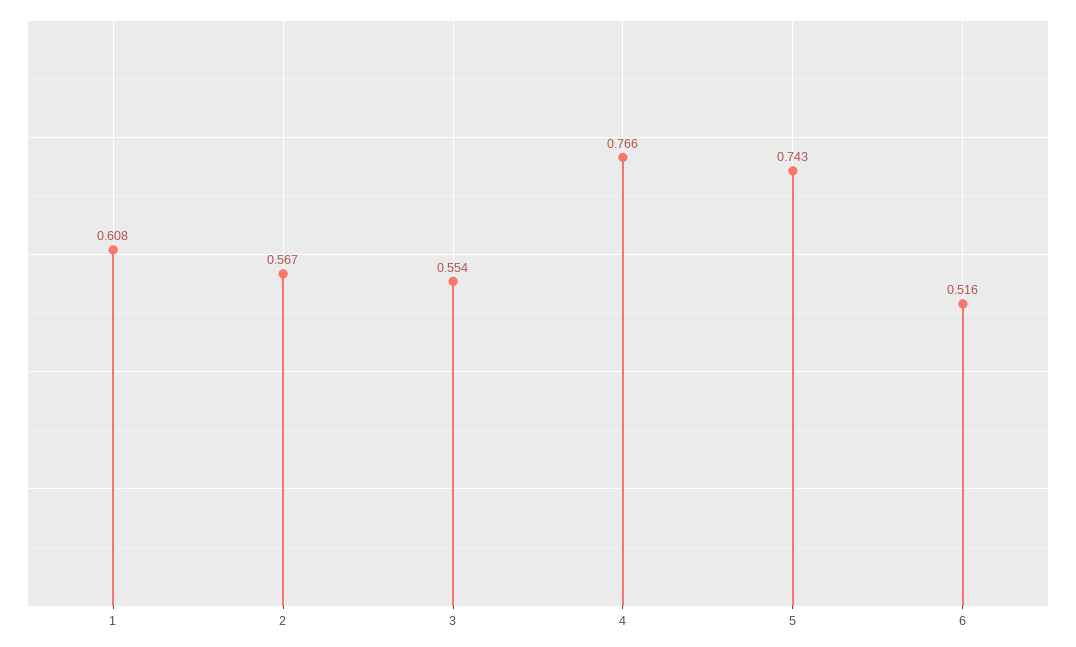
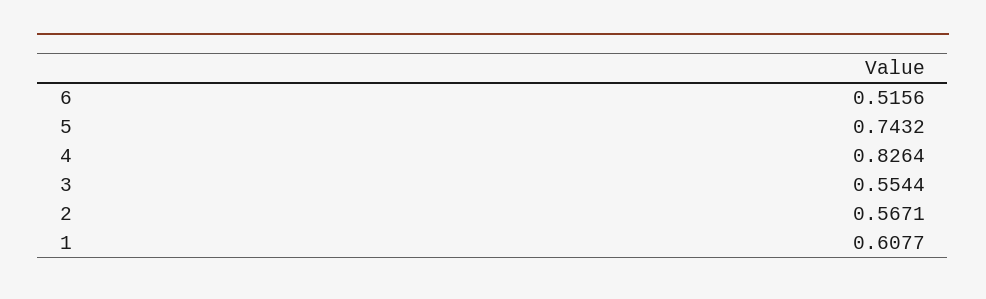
4: 0.766 -> 0.8264

